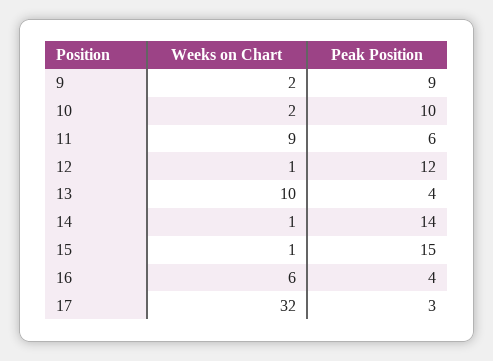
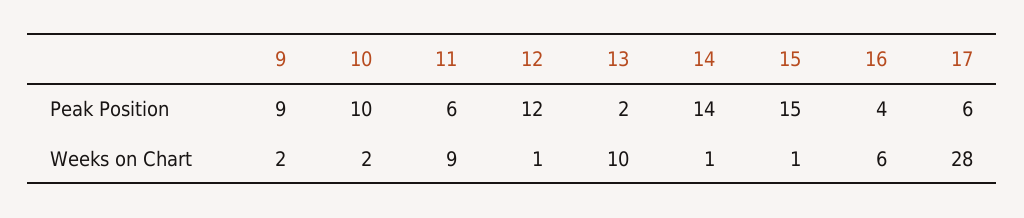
Peak Position, 13: 4 -> 2
Weeks on Chart, 17: 32 -> 28
Peak Position, 17: 3 -> 6

